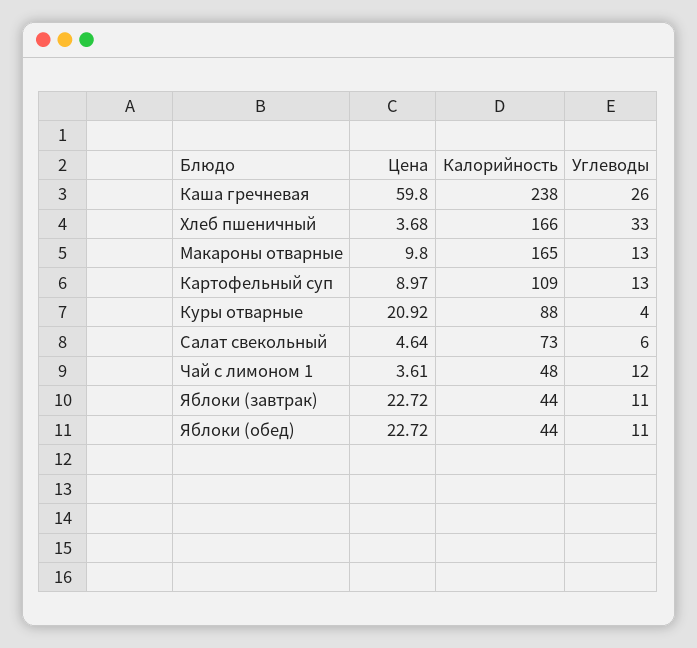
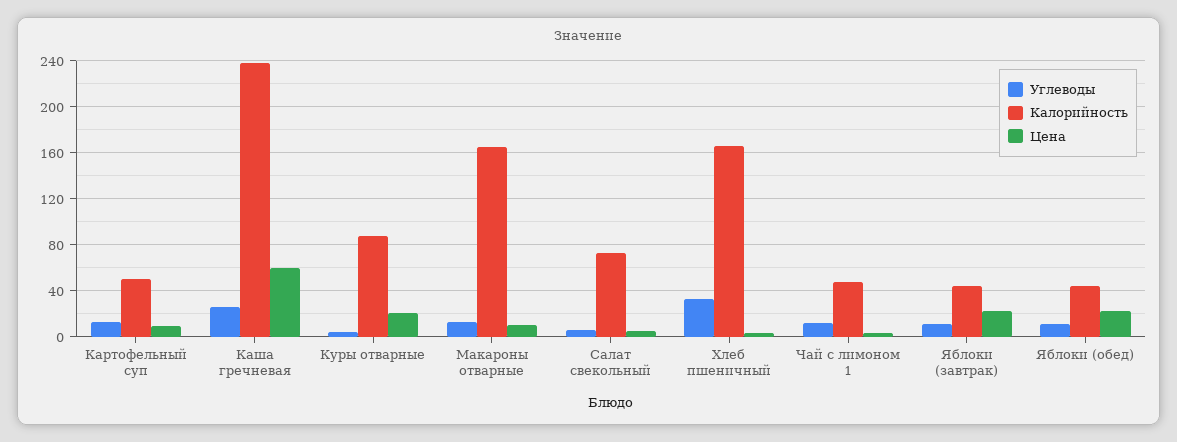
Калорийность, Картофельный суп: 109 -> 50

